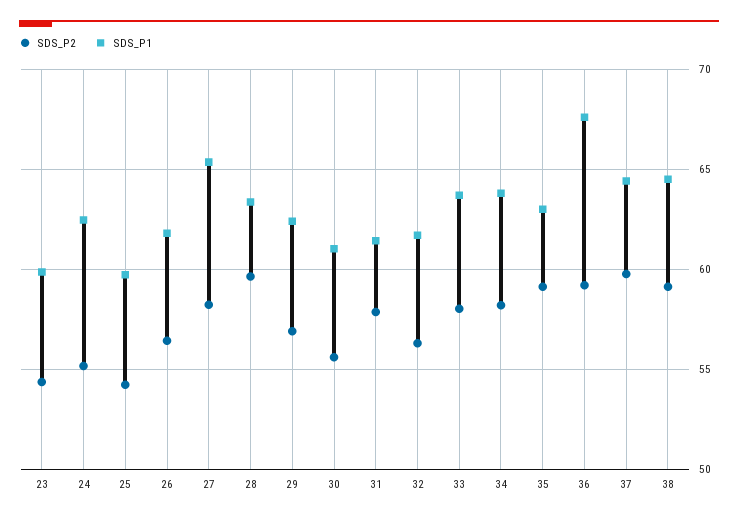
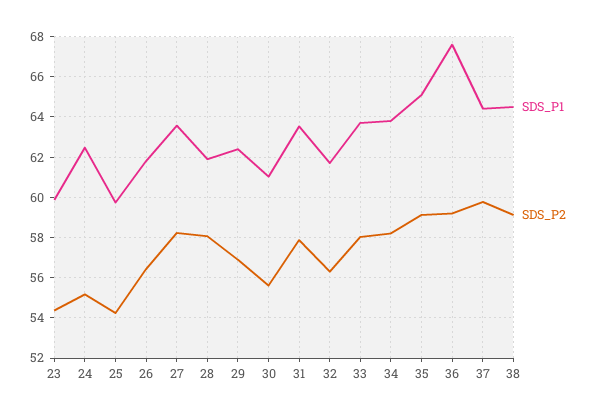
SDS_P1, 27: 65.5 -> 63.5
SDS_P2, 28: 59.5 -> 58
SDS_P1, 28: 63.5 -> 62
SDS_P1, 31: 61.5 -> 63.5
SDS_P1, 35: 63 -> 65

